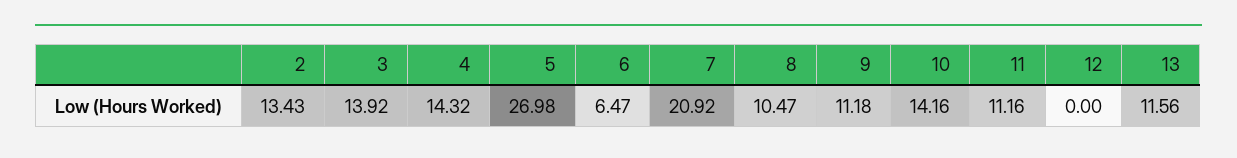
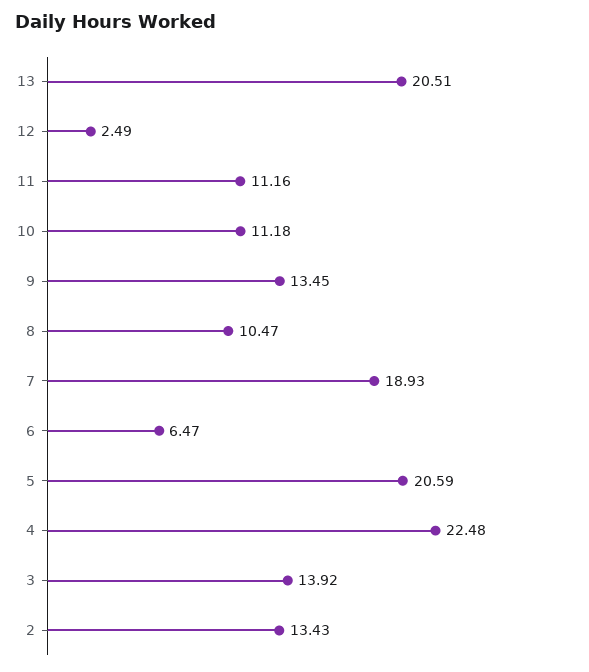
4: 14.32 -> 22.48
5: 26.98 -> 20.59
7: 20.92 -> 18.93
9: 11.18 -> 13.45
10: 14.16 -> 11.18
12: 0 -> 2.49
13: 11.56 -> 20.51

